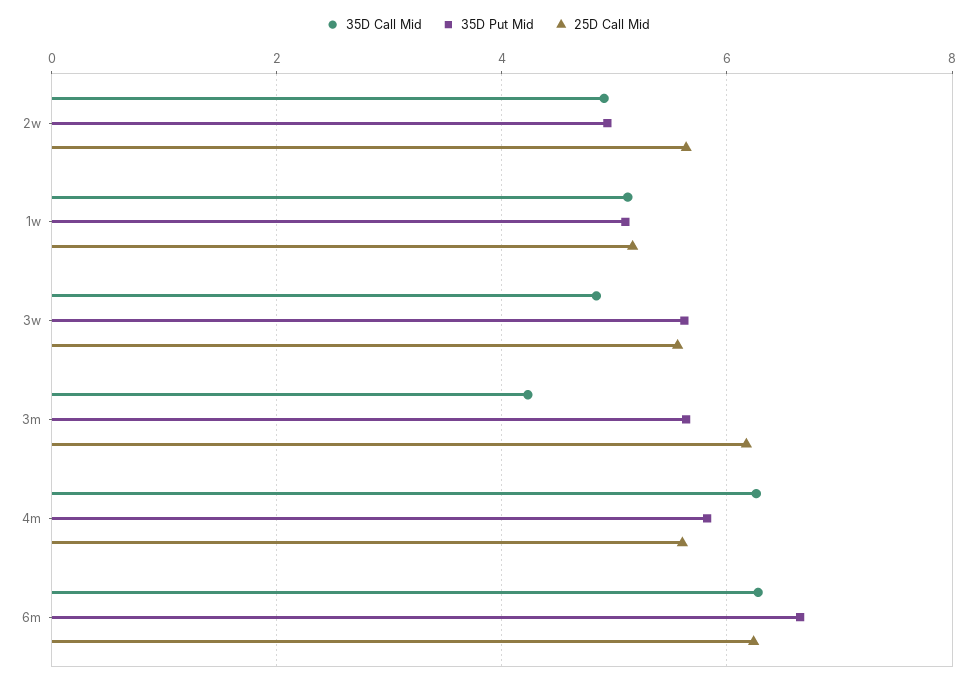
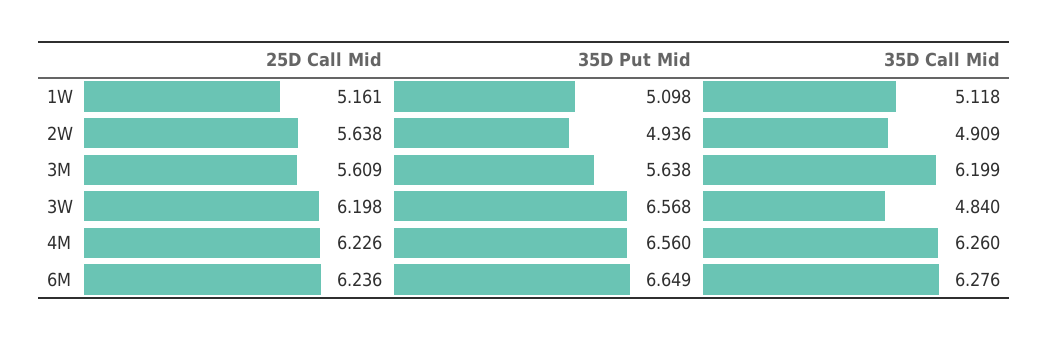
35D Put Mid, 3w: 5.6 -> 6.568
25D Call Mid, 3w: 5.6 -> 6.198
35D Call Mid, 3m: 4.2 -> 6.199
25D Call Mid, 3m: 6.2 -> 5.609
35D Put Mid, 4m: 5.8 -> 6.56
25D Call Mid, 4m: 5.6 -> 6.226

